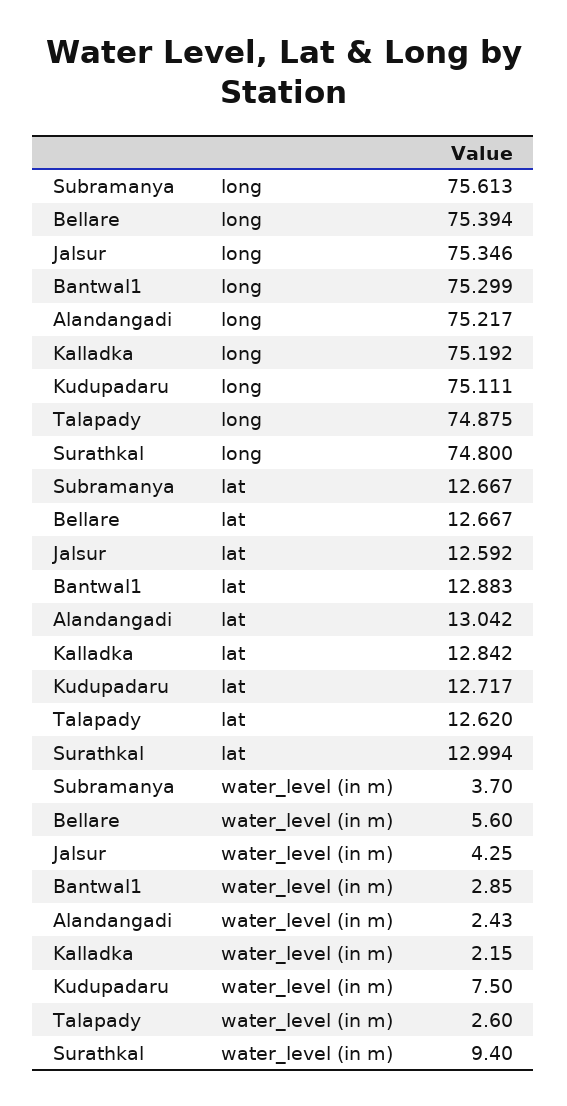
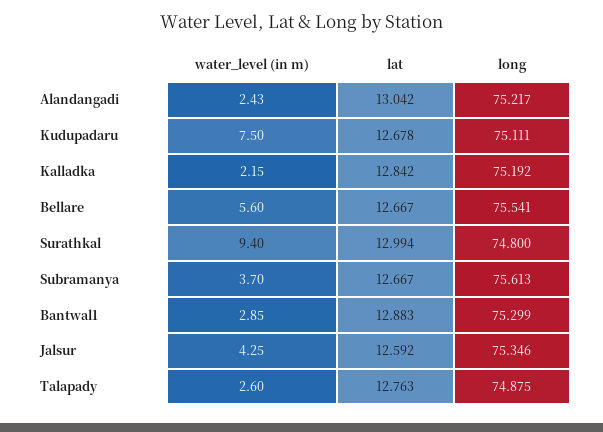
Bellare, long: 75.394 -> 75.541
Kudupadaru, lat: 12.717 -> 12.678
Talapady, lat: 12.62 -> 12.763

